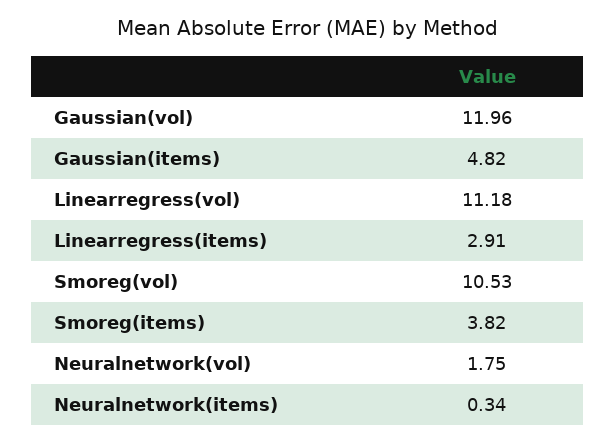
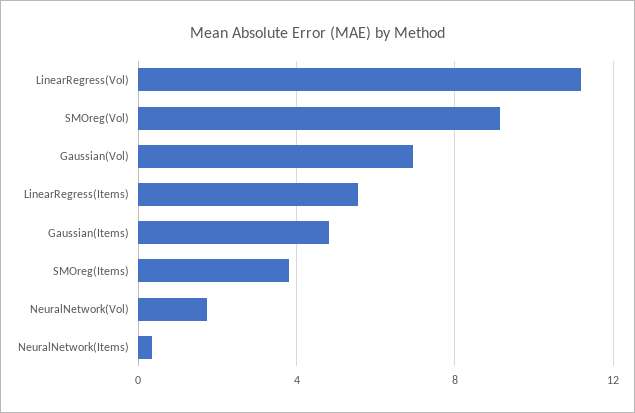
Gaussian(vol): 11.96 -> 7
Linearregress(items): 2.91 -> 5.5
Smoreg(vol): 10.53 -> 9

